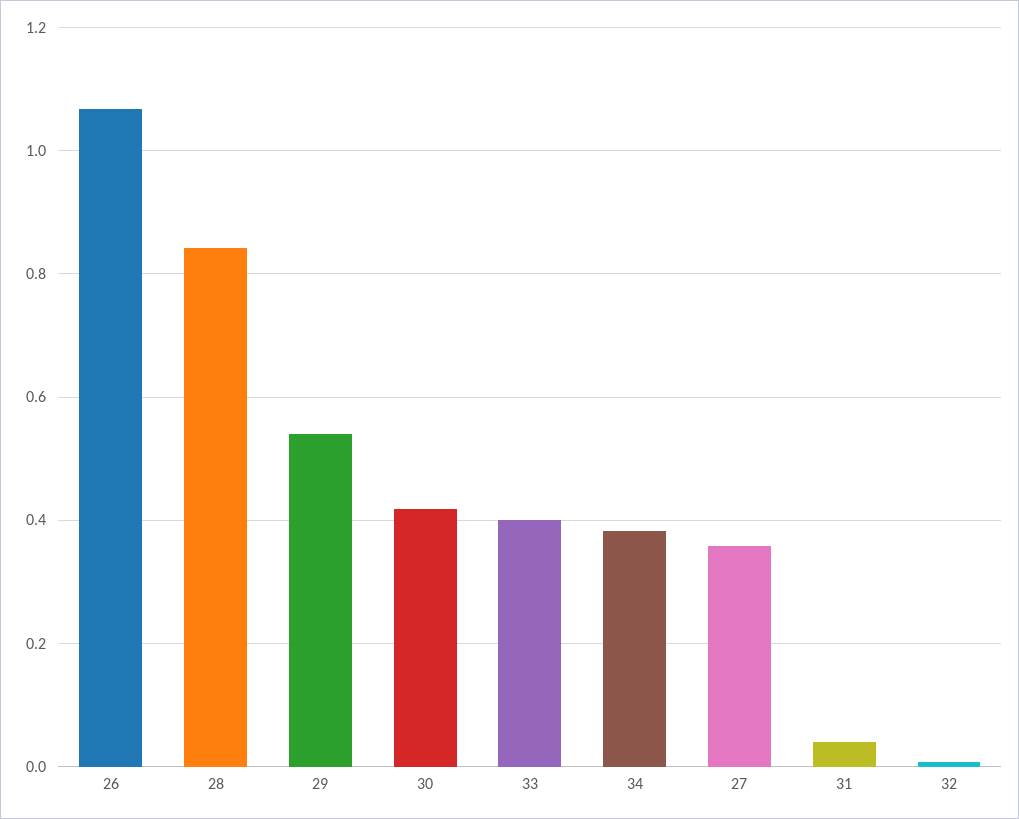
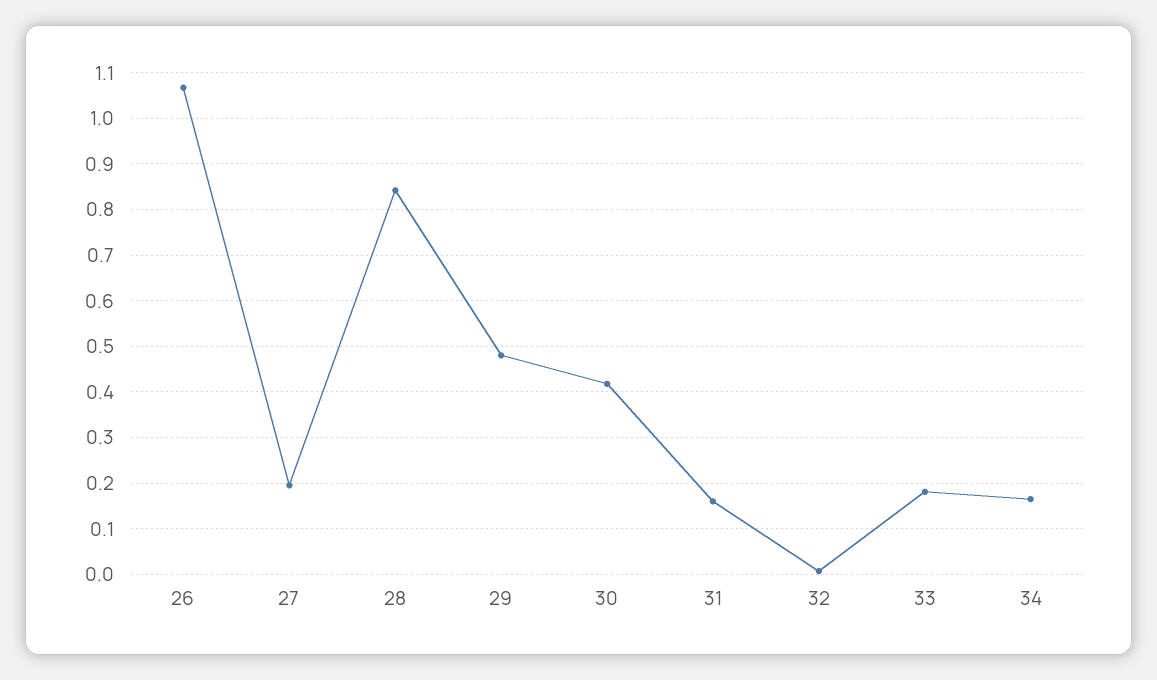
29: 0.54 -> 0.48
33: 0.4 -> 0.18
34: 0.38 -> 0.16
27: 0.36 -> 0.2
31: 0.04 -> 0.16

